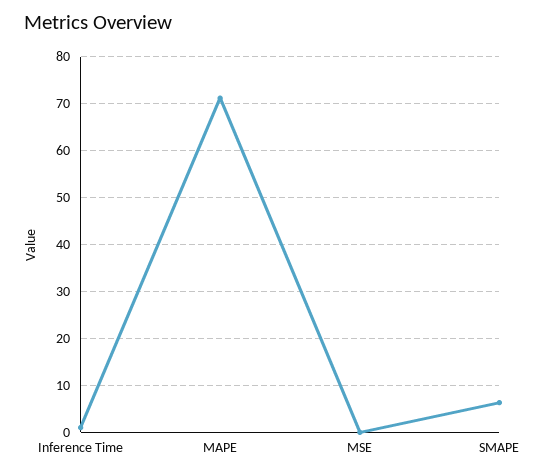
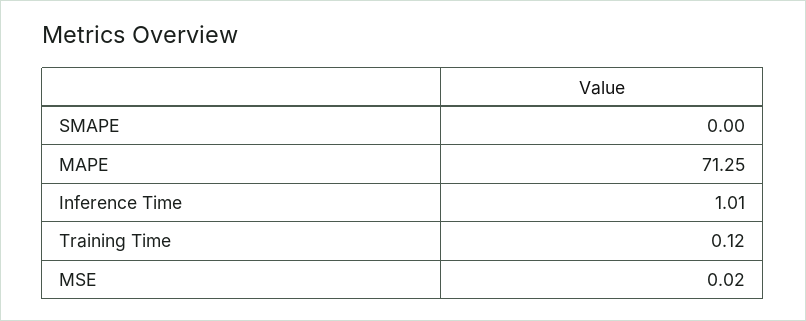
SMAPE: 6 -> 0
Training Time: none -> 0.12

